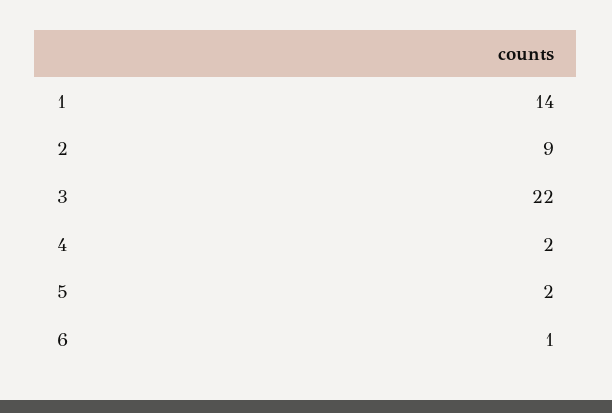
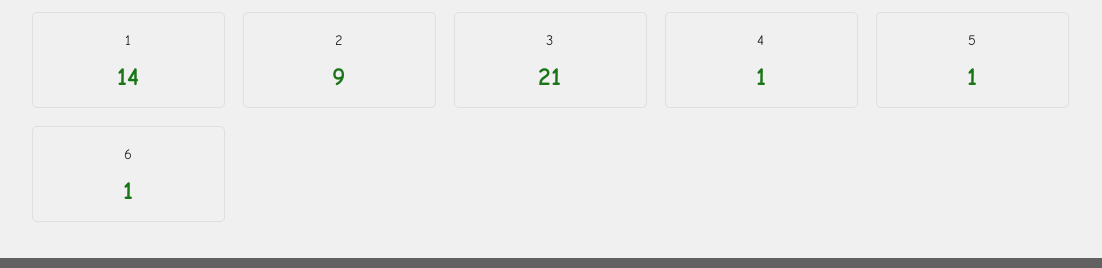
3: 22 -> 21
4: 2 -> 1
5: 2 -> 1

